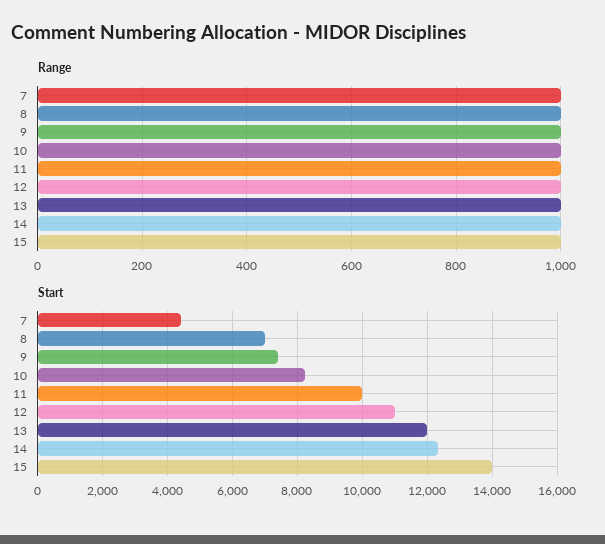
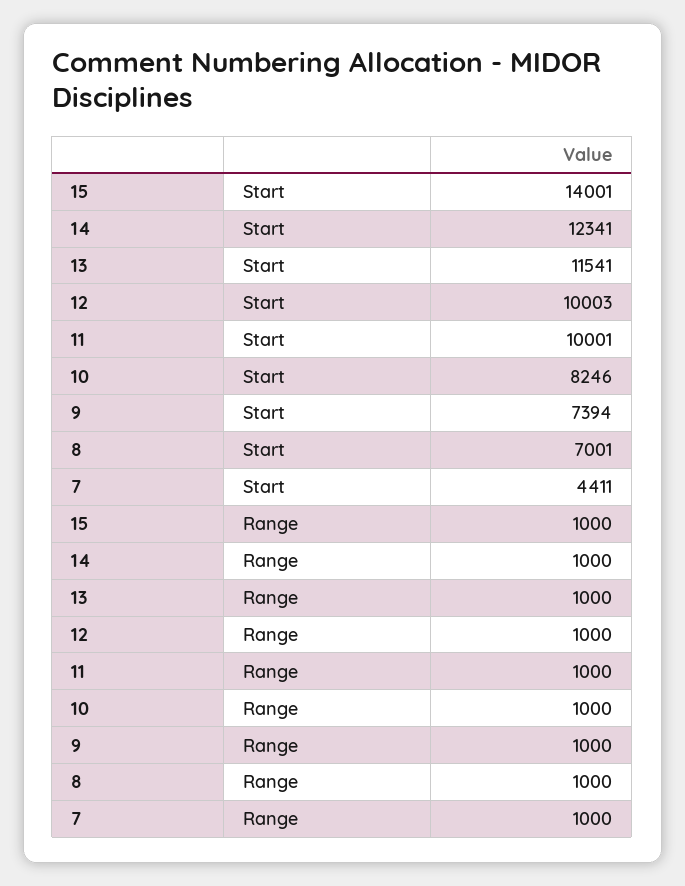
Start, 12: 11000 -> 10003
Start, 13: 12000 -> 11541

